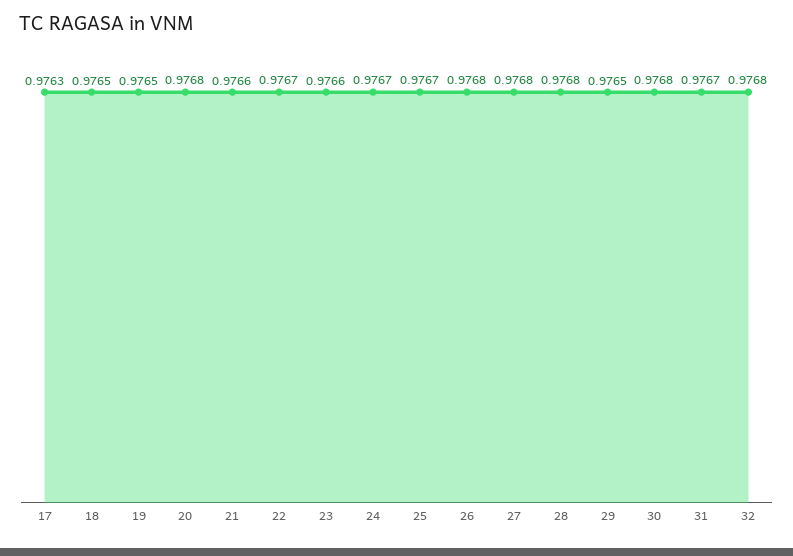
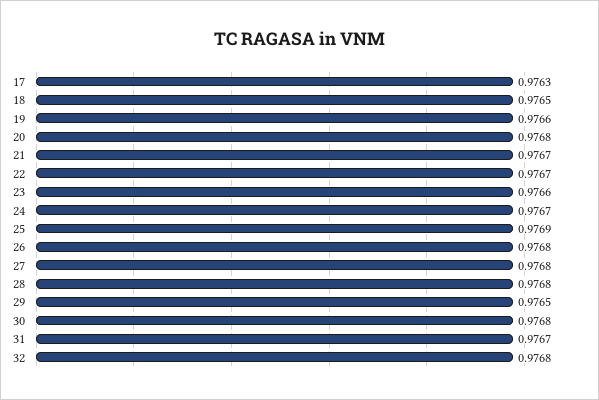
19: 0.9765 -> 0.9766
21: 0.9766 -> 0.9767
25: 0.9767 -> 0.9769

